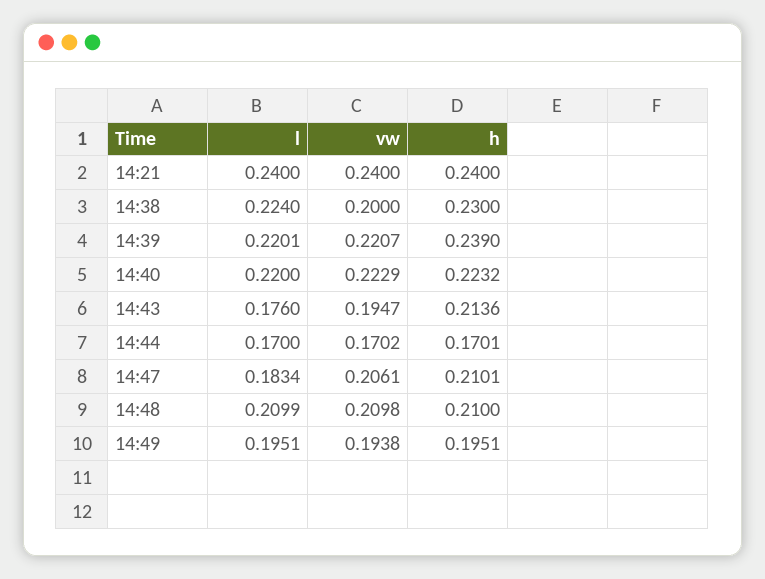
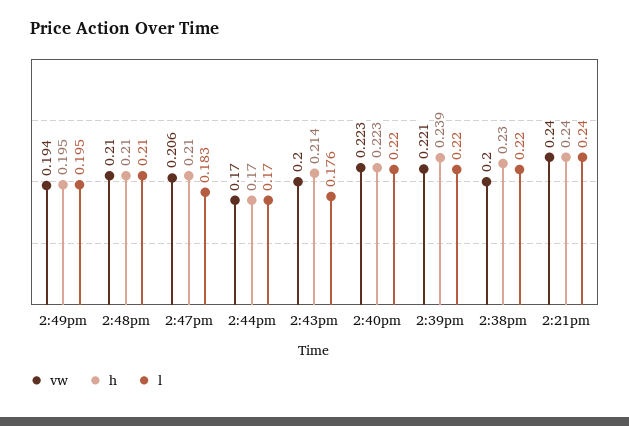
l, 14:38: 0.224 -> 0.22
vw, 14:43: 0.1947 -> 0.2

